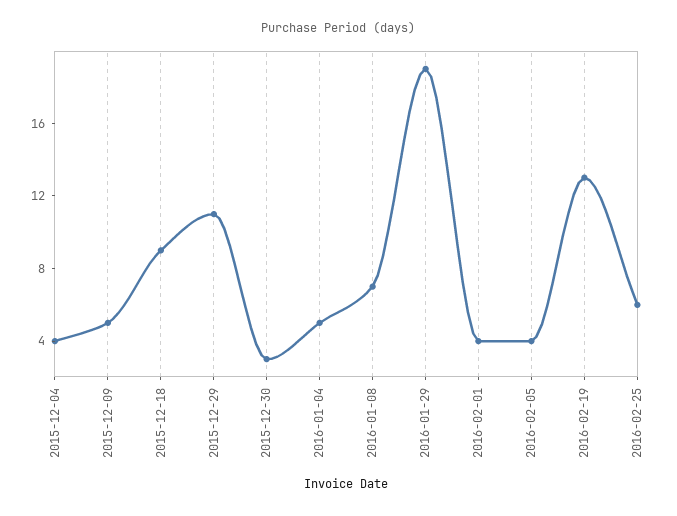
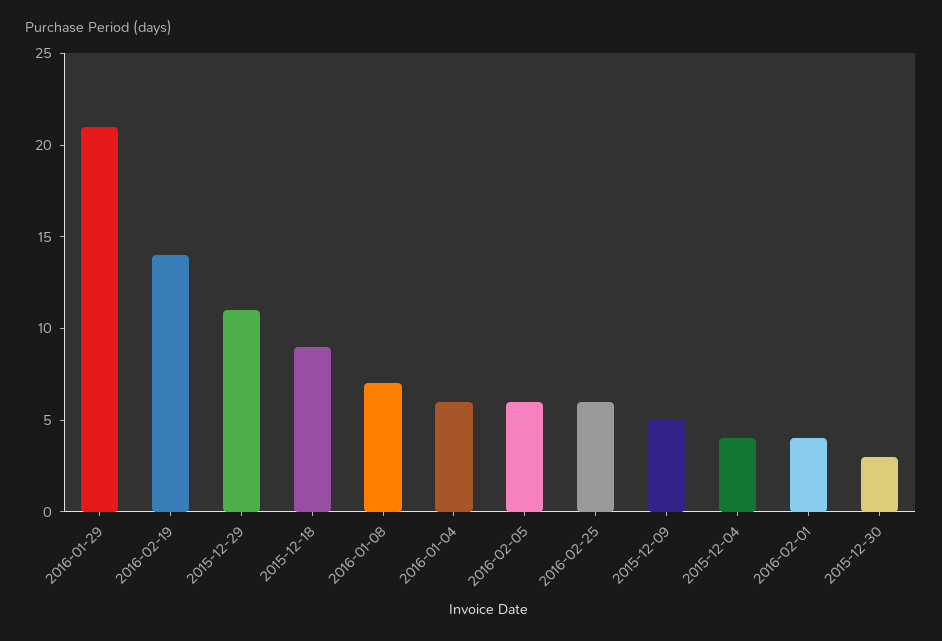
2016-01-04: 5 -> 6
2016-01-29: 19 -> 21
2016-02-05: 4 -> 6
2016-02-19: 13 -> 14

